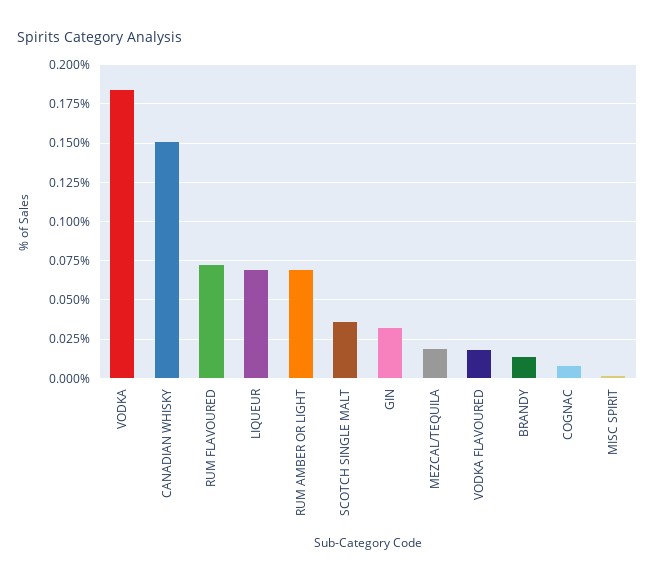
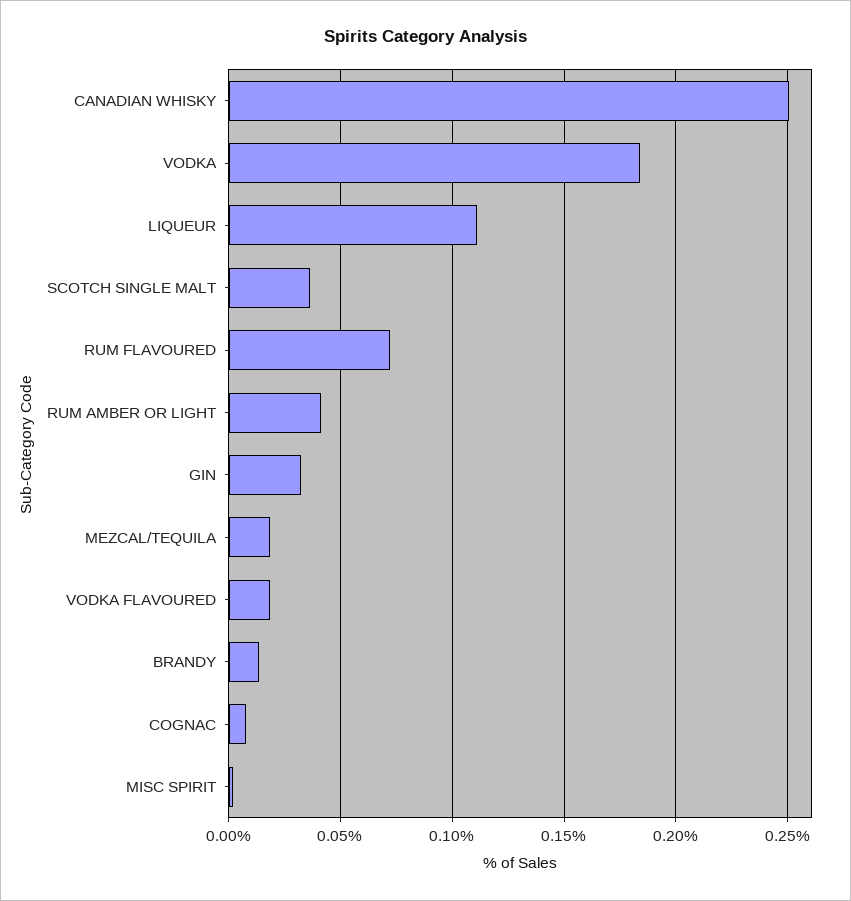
CANADIAN WHISKY: 0.15 -> 0.25
LIQUEUR: 0.07 -> 0.11
RUM AMBER OR LIGHT: 0.07 -> 0.04

